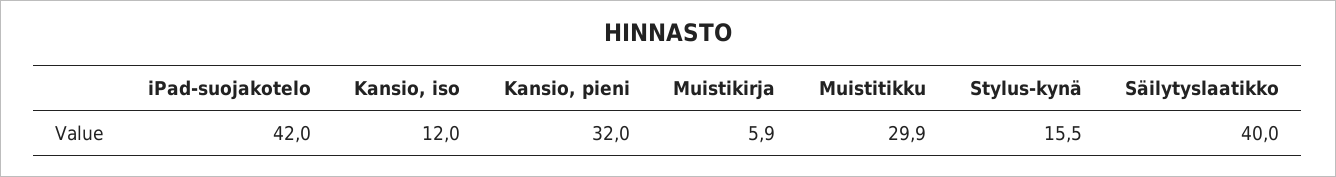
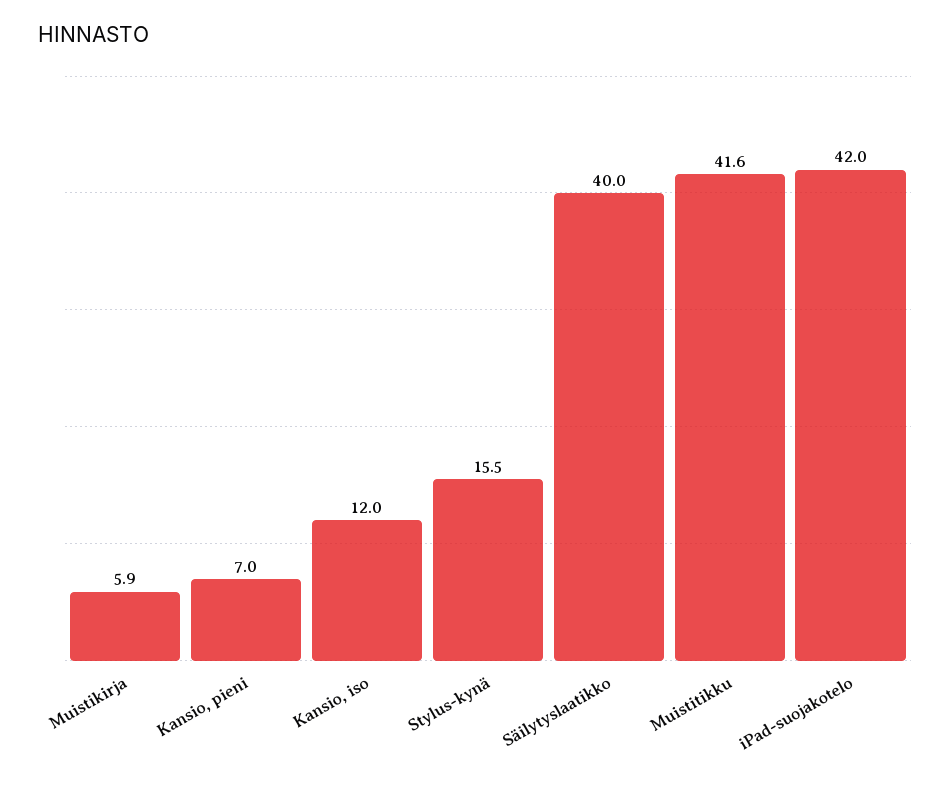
Kansio, pieni: 32 -> 7
Muistitikku: 29.9 -> 41.6

